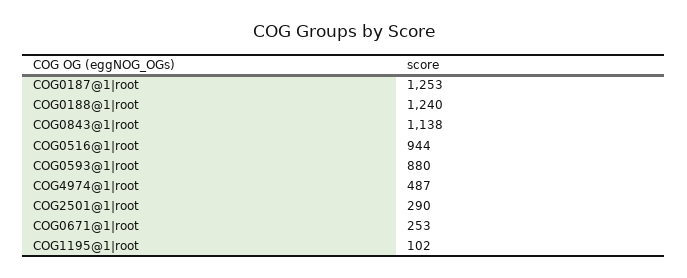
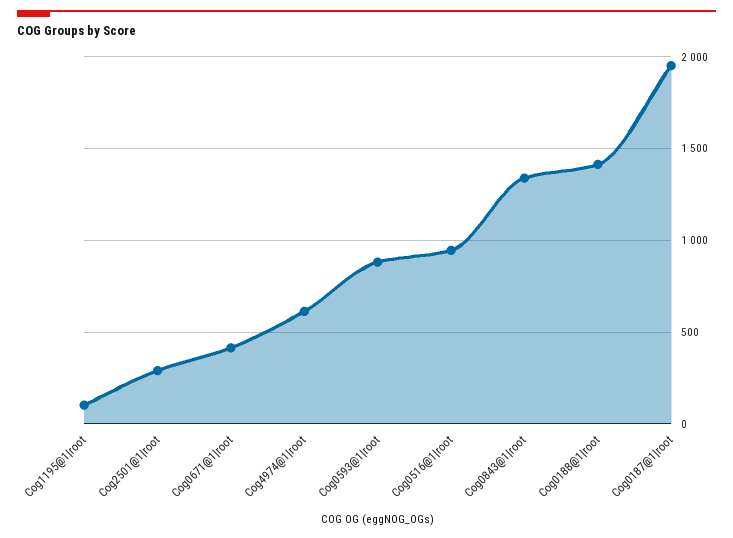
COG0187@1|root: 1253 -> 1950
COG0188@1|root: 1240 -> 1400
COG0843@1|root: 1138 -> 1350
COG4974@1|root: 487 -> 600
COG0671@1|root: 253 -> 400

